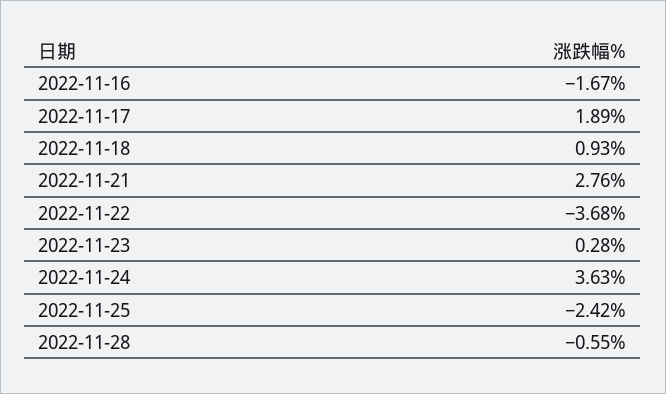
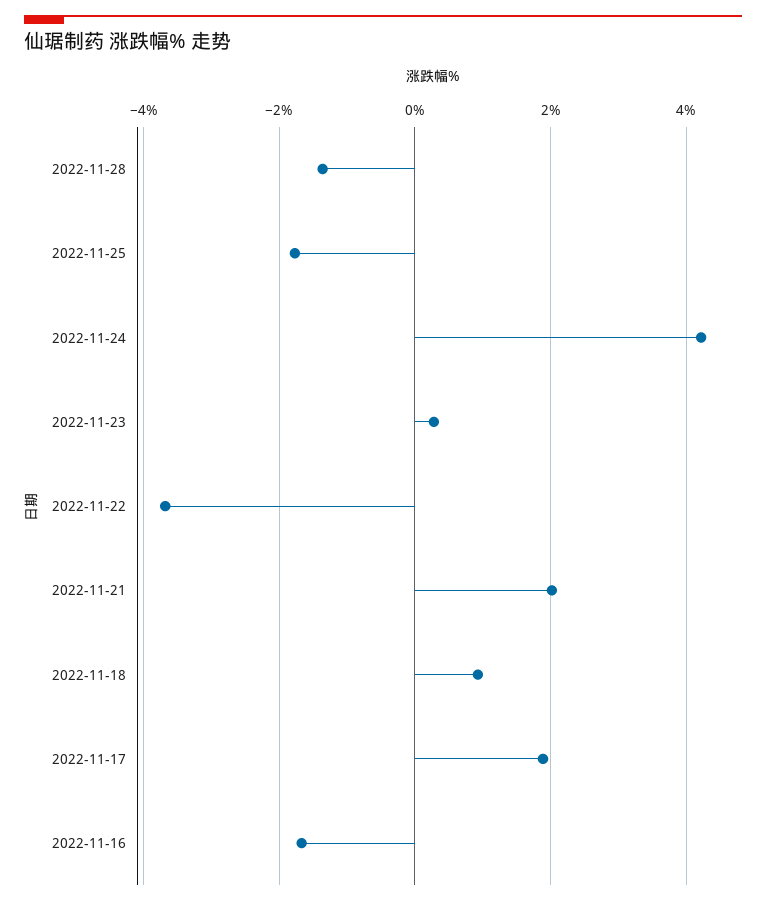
2022-11-21: 2.76 -> 2
2022-11-24: 3.63 -> 4.2
2022-11-25: -2.42 -> -1.8
2022-11-28: -0.55 -> -1.4

